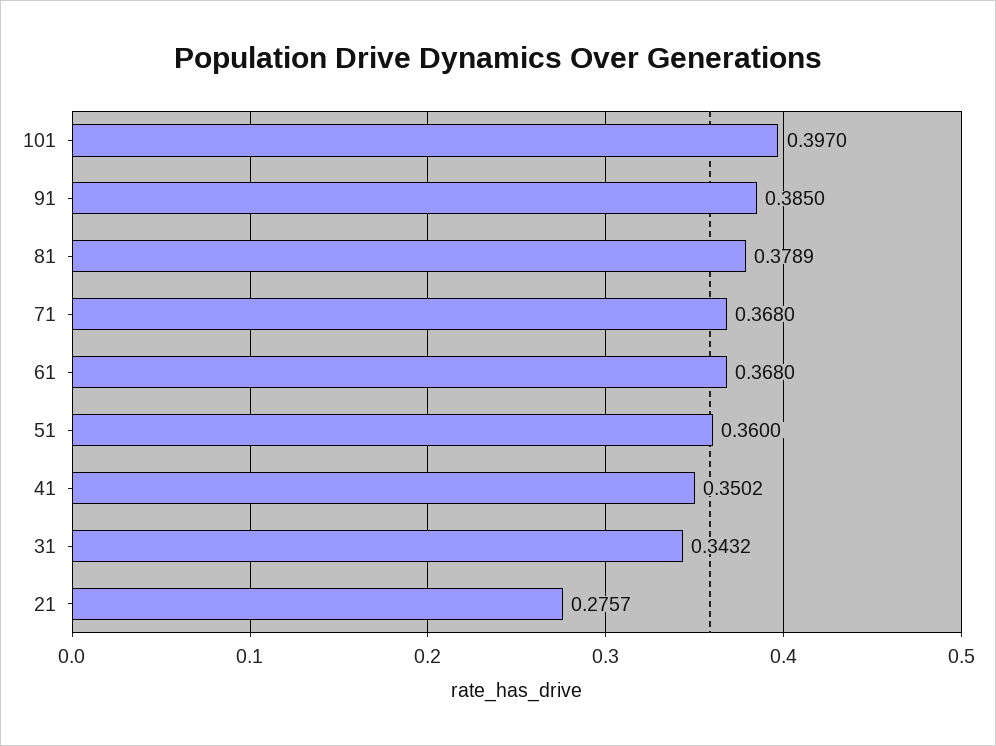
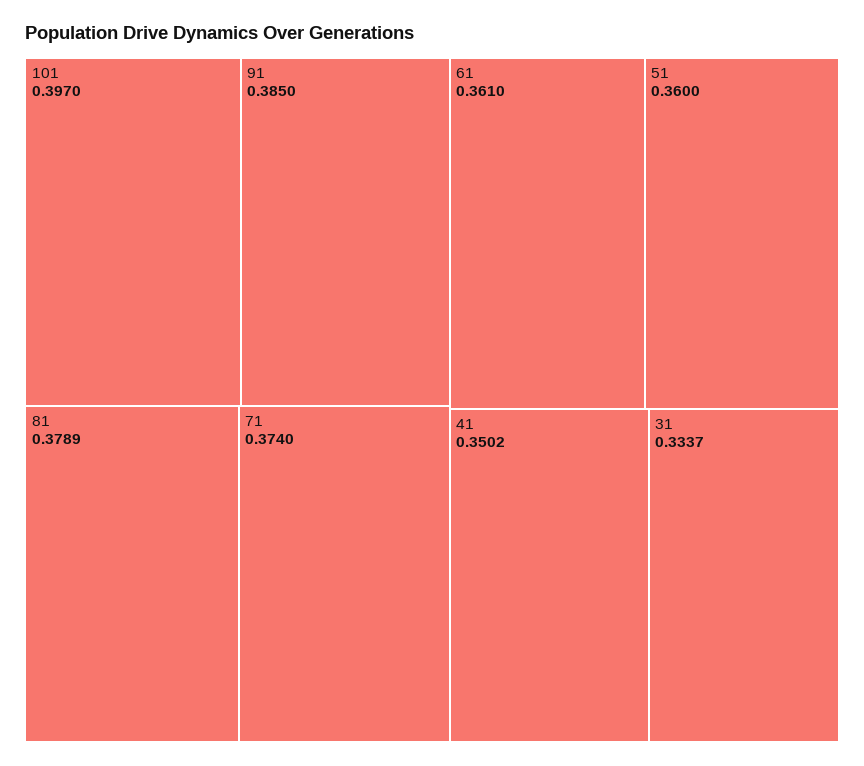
71: 0.368 -> 0.374
61: 0.368 -> 0.361
31: 0.3432 -> 0.3337
21: 0.2757 -> none

